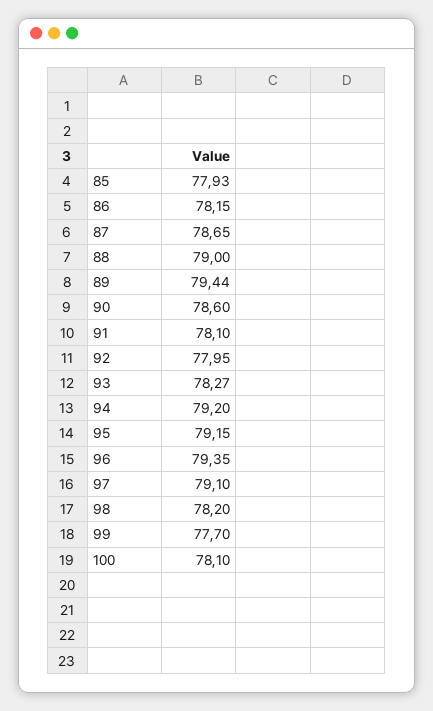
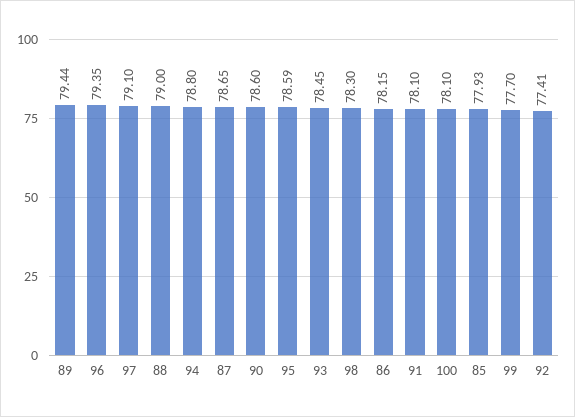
92: 77.95 -> 77.41
93: 78.27 -> 78.45
94: 79.2 -> 78.8
95: 79.15 -> 78.59
98: 78.2 -> 78.3

